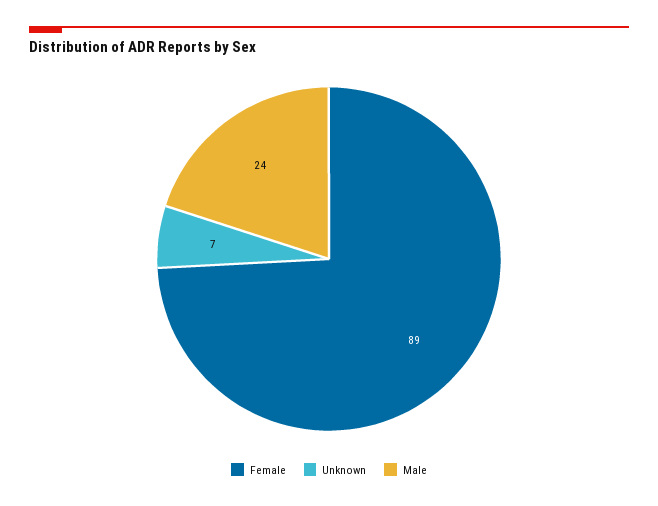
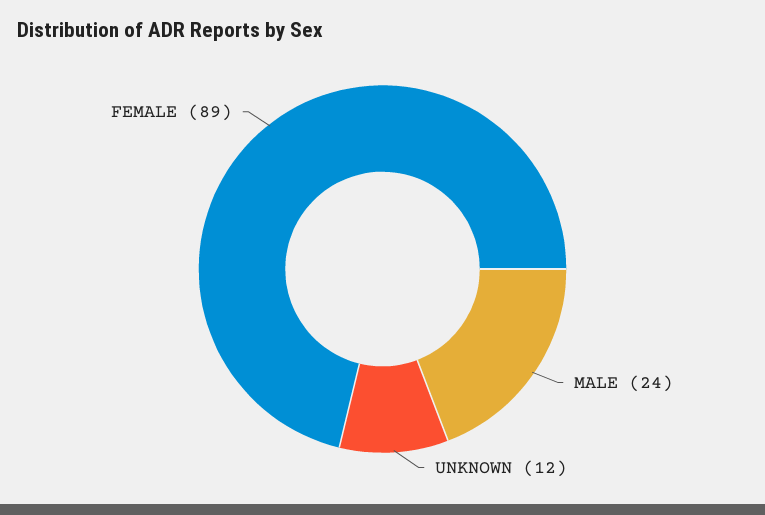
Unknown: 7 -> 12

